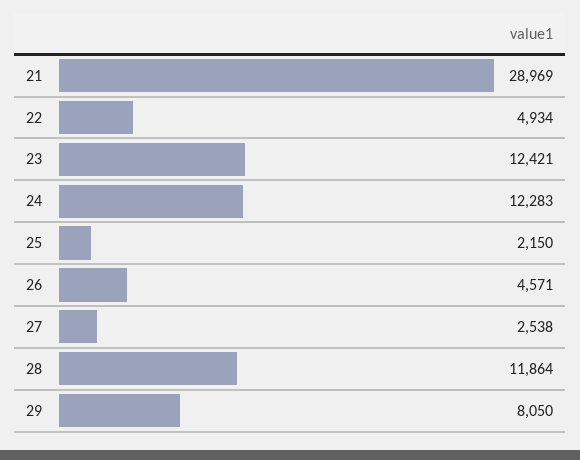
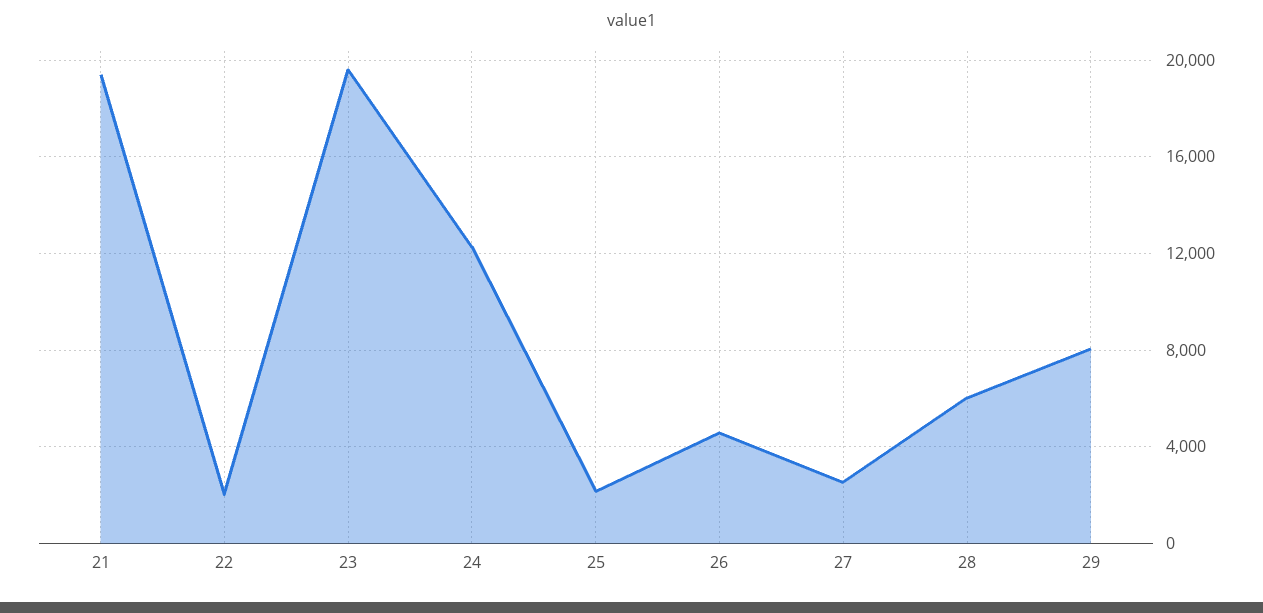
21: 28969 -> 19500
22: 4934 -> 2000
23: 12421 -> 19500
28: 11864 -> 6000

